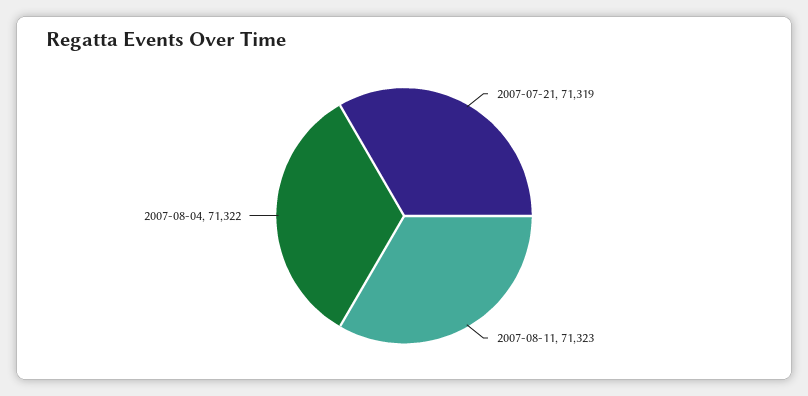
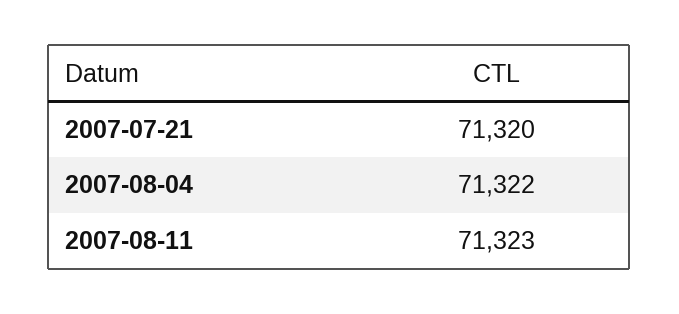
2007-07-21: 71319 -> 71320

